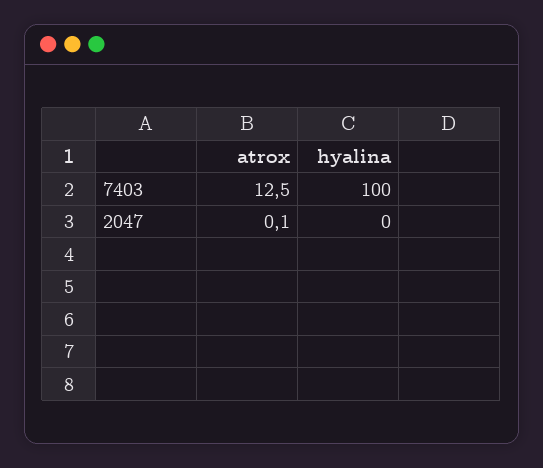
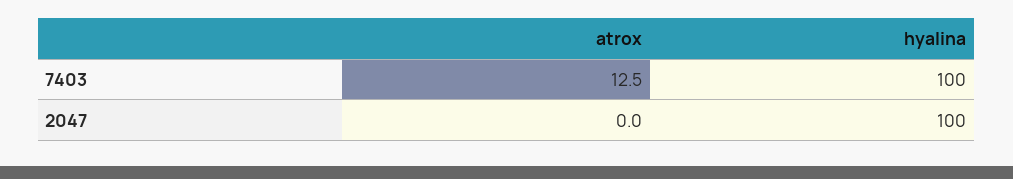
atrox, 2047: 0.1 -> 0
hyalina, 2047: 0 -> 100

